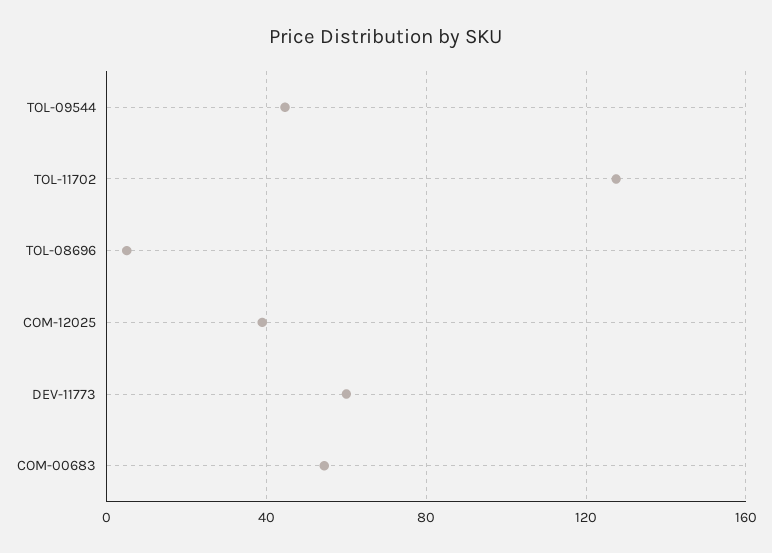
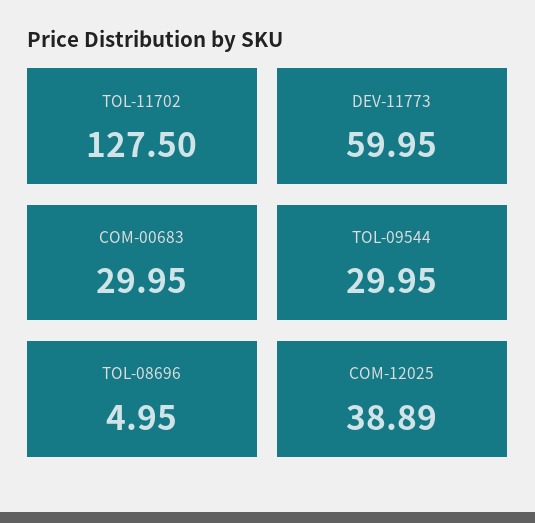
TOL-09544: 45 -> 29.95
COM-00683: 55 -> 29.95

